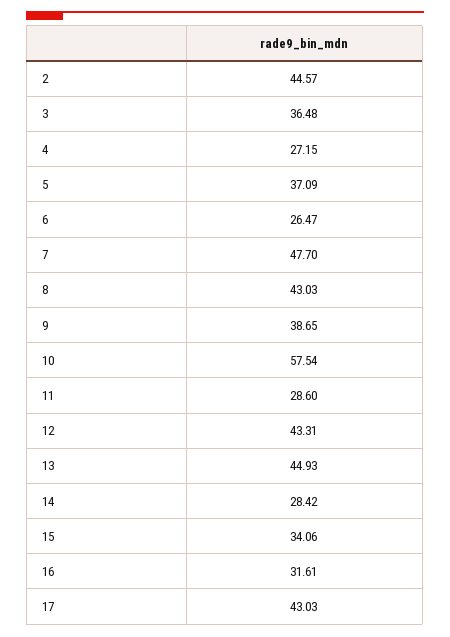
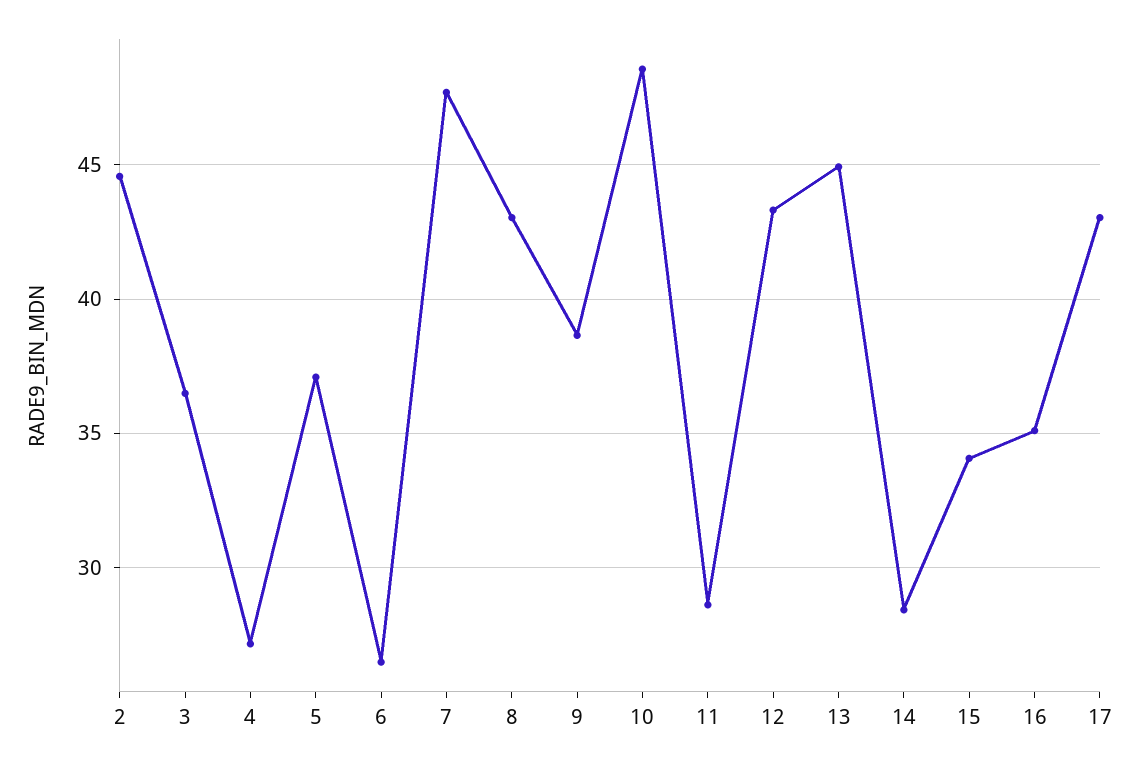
10: 57.54 -> 48.5
16: 31.61 -> 35

